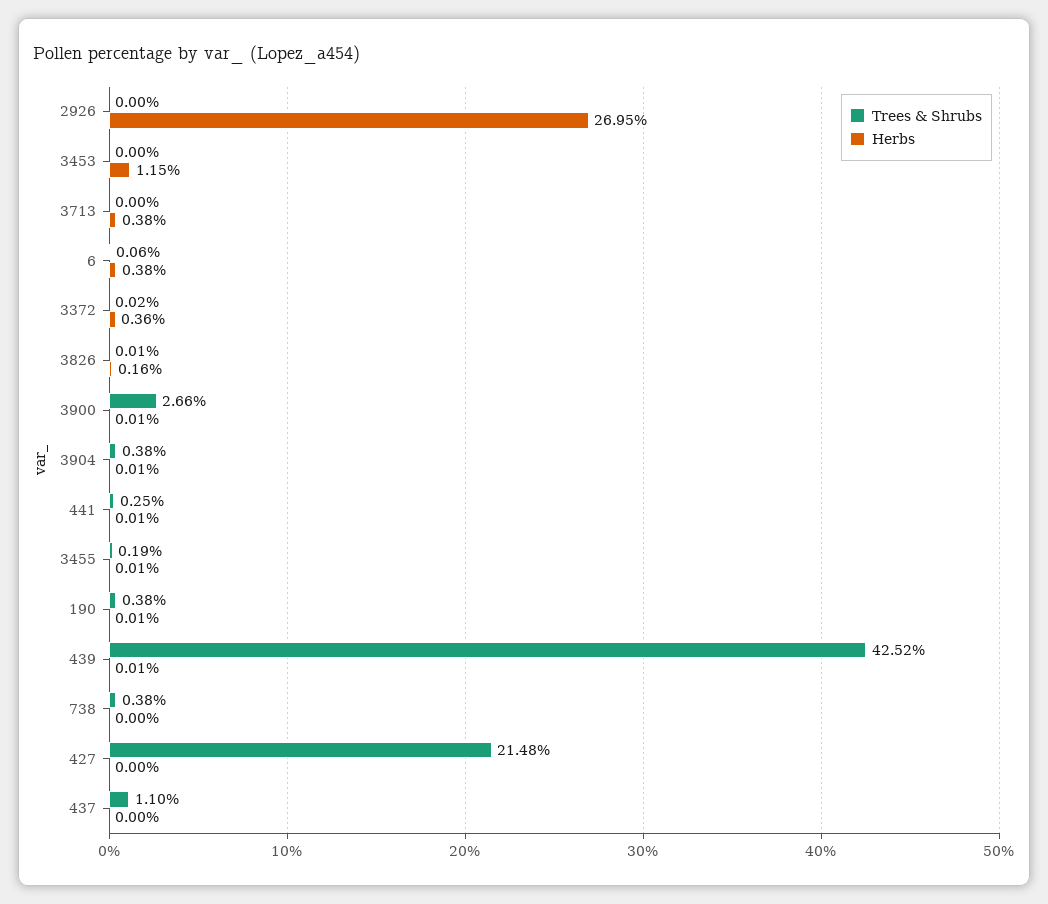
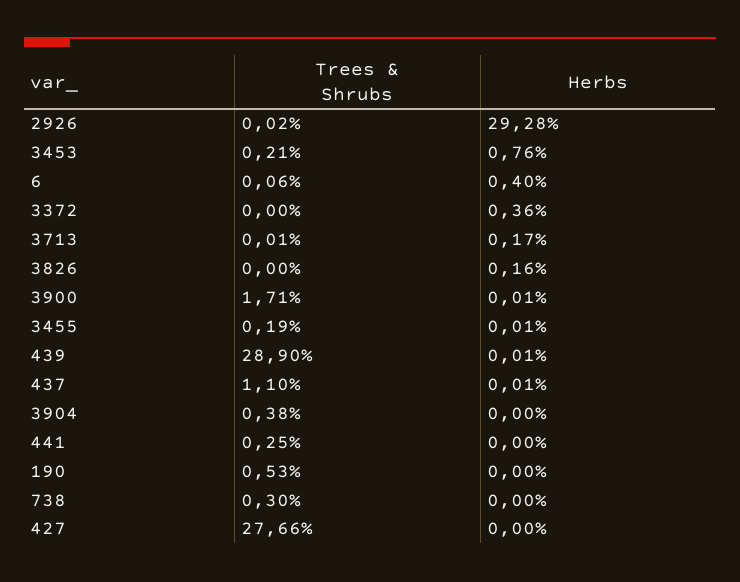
Trees & Shrubs, 2926: 0 -> 0.02
Herbs, 2926: 26.95 -> 29.28
Trees & Shrubs, 3453: 0 -> 0.21
Herbs, 3453: 1.15 -> 0.76
Trees & Shrubs, 3713: 0 -> 0.01
Herbs, 3713: 0.38 -> 0.17
Herbs, 6: 0.38 -> 0.4
Trees & Shrubs, 3372: 0.02 -> 0
Trees & Shrubs, 3826: 0.01 -> 0
Trees & Shrubs, 3900: 2.66 -> 1.71
Herbs, 3904: 0.01 -> 0
Herbs, 441: 0.01 -> 0
Trees & Shrubs, 190: 0.38 -> 0.53
Herbs, 190: 0.01 -> 0
Trees & Shrubs, 439: 42.52 -> 28.9
Trees & Shrubs, 738: 0.38 -> 0.3
Trees & Shrubs, 427: 21.48 -> 27.66
Herbs, 437: 0 -> 0.01

